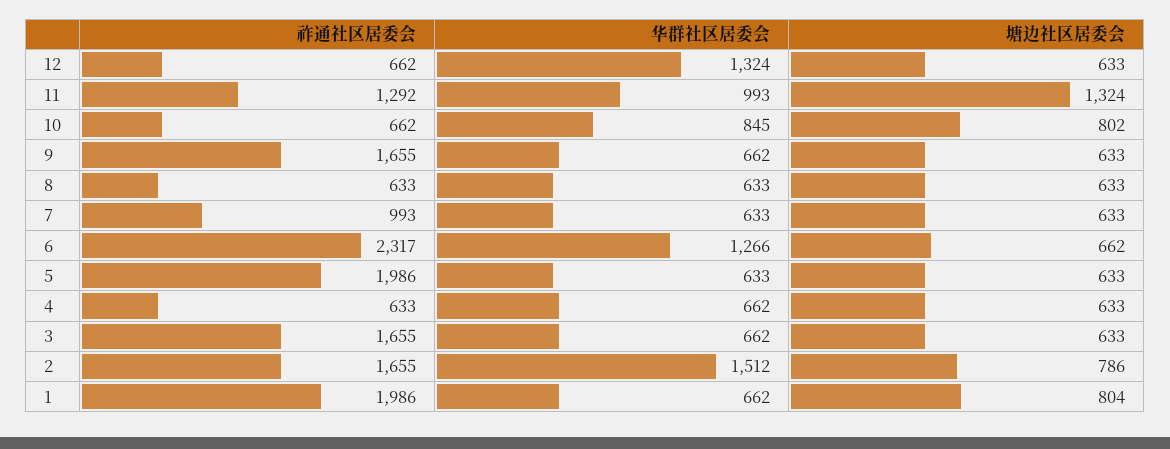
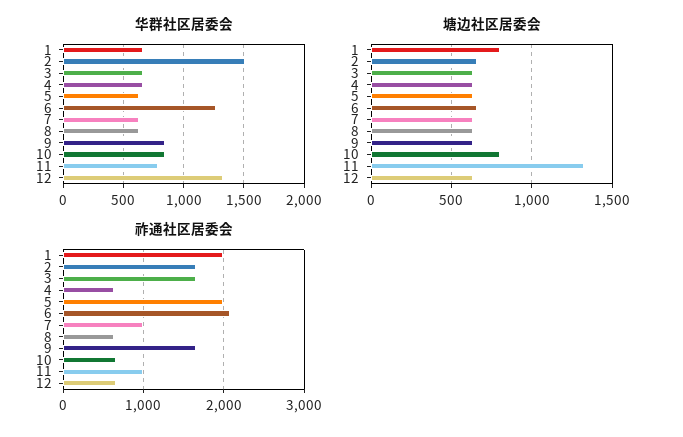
祚通社区居委会, 11: 1292 -> 1000
华群社区居委会, 11: 993 -> 800
华群社区居委会, 9: 662 -> 850
祚通社区居委会, 6: 2317 -> 2100
塘边社区居委会, 2: 786 -> 650

